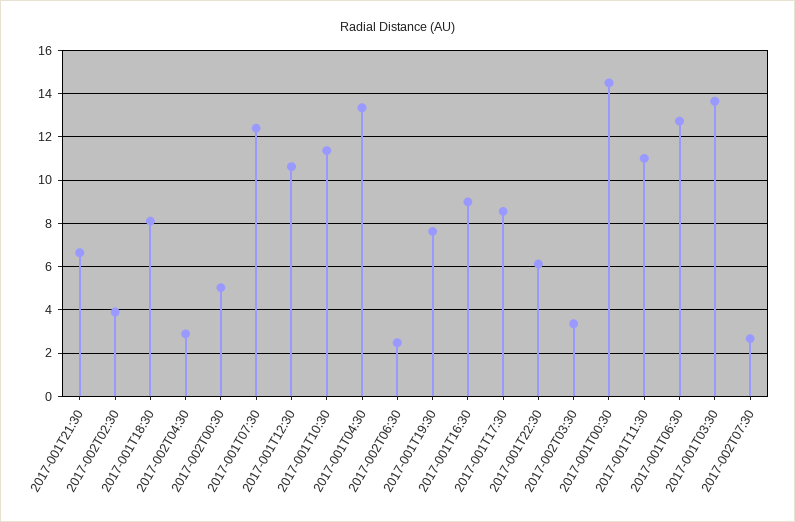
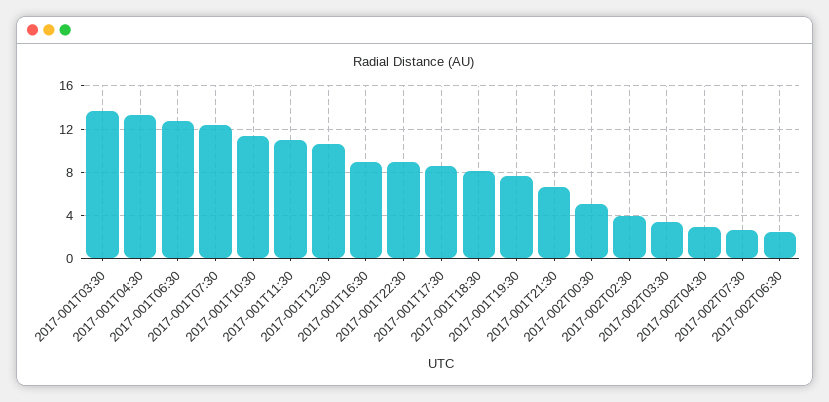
2017-001T22:30: 6 -> 9
2017-001T00:30: 14.5 -> none

